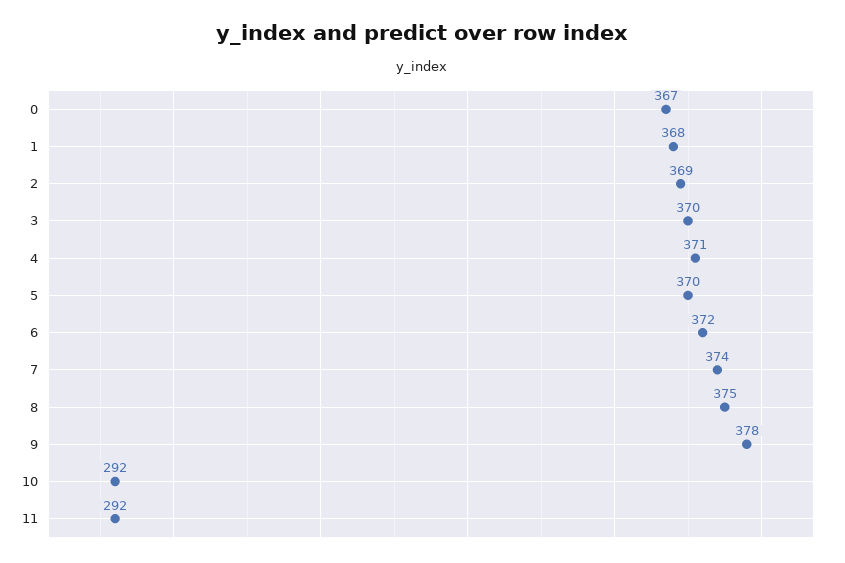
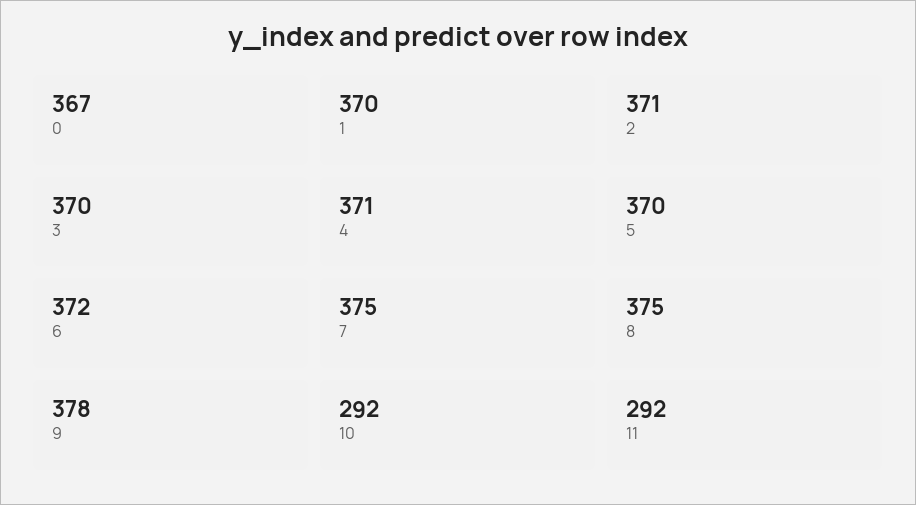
1: 368 -> 370
2: 369 -> 371
7: 374 -> 375

